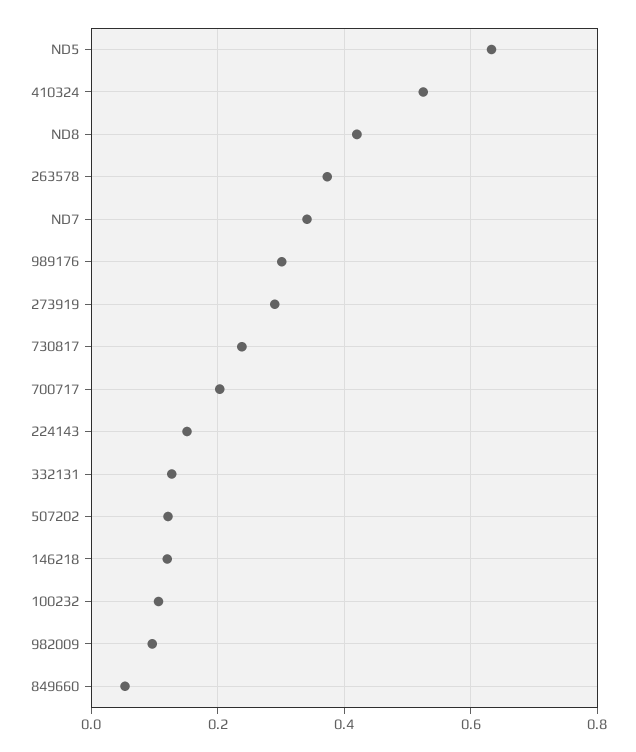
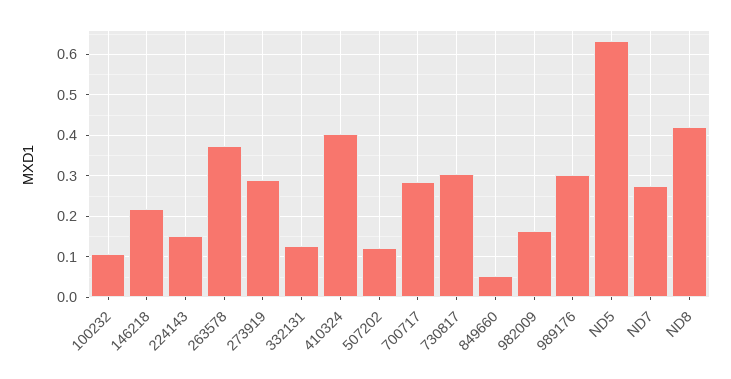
410324: 0.52 -> 0.4
ND7: 0.34 -> 0.28
730817: 0.24 -> 0.3
700717: 0.2 -> 0.28
146218: 0.12 -> 0.22
982009: 0.1 -> 0.16

